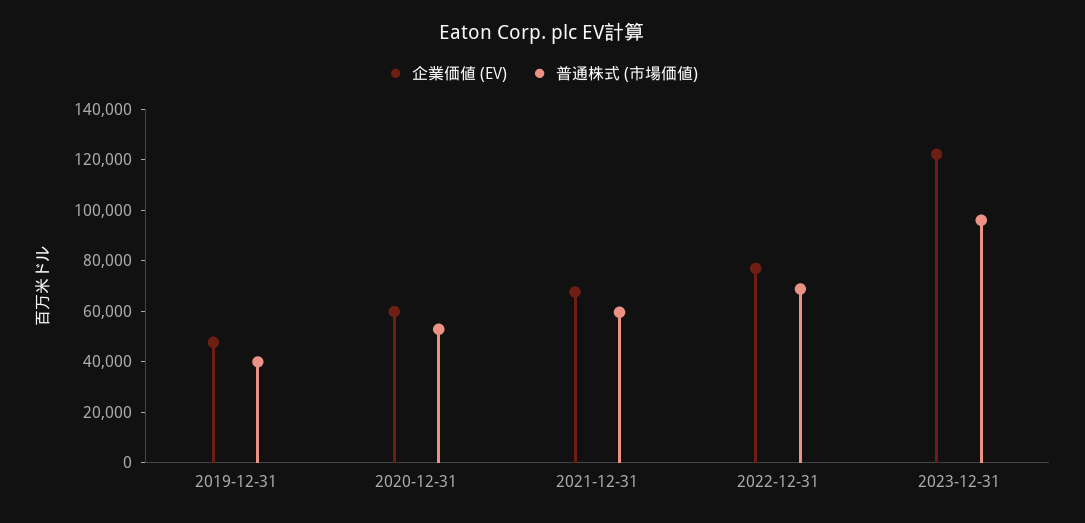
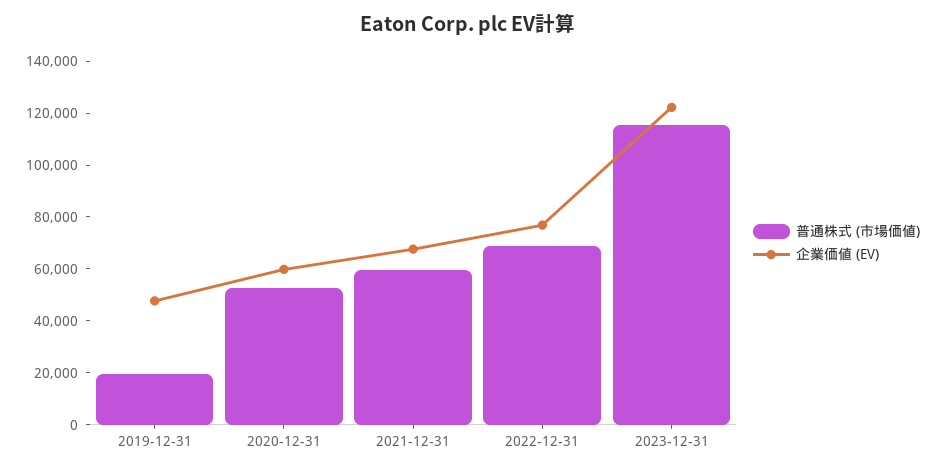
普通株式 (市場価値), 2019-12-31: 40000 -> 20000
普通株式 (市場価値), 2023-12-31: 95000 -> 115000

